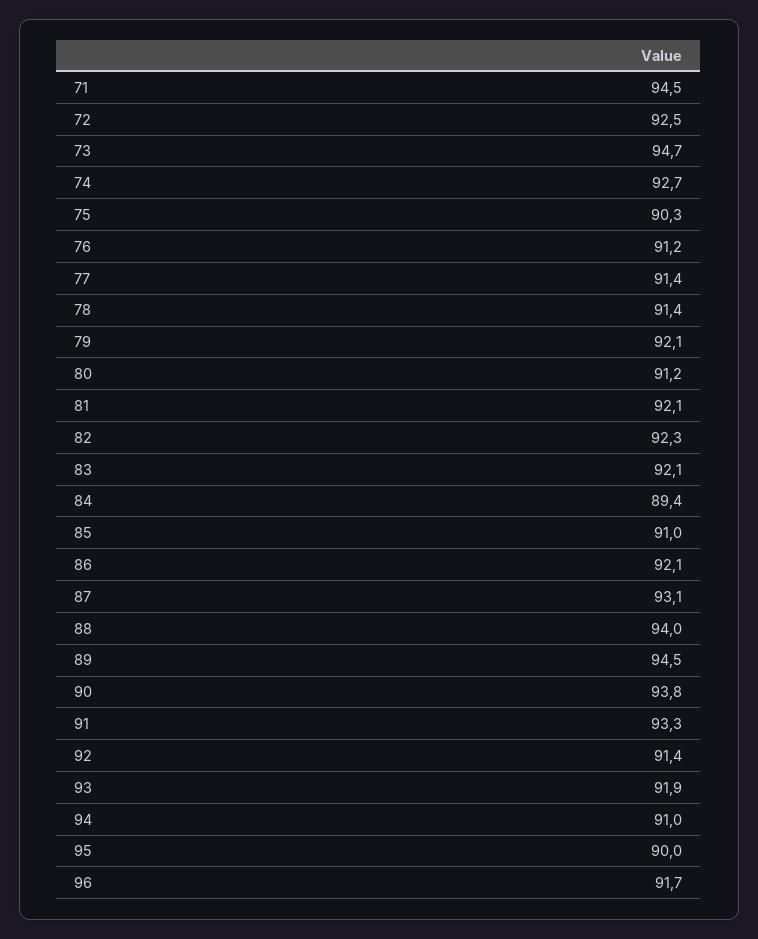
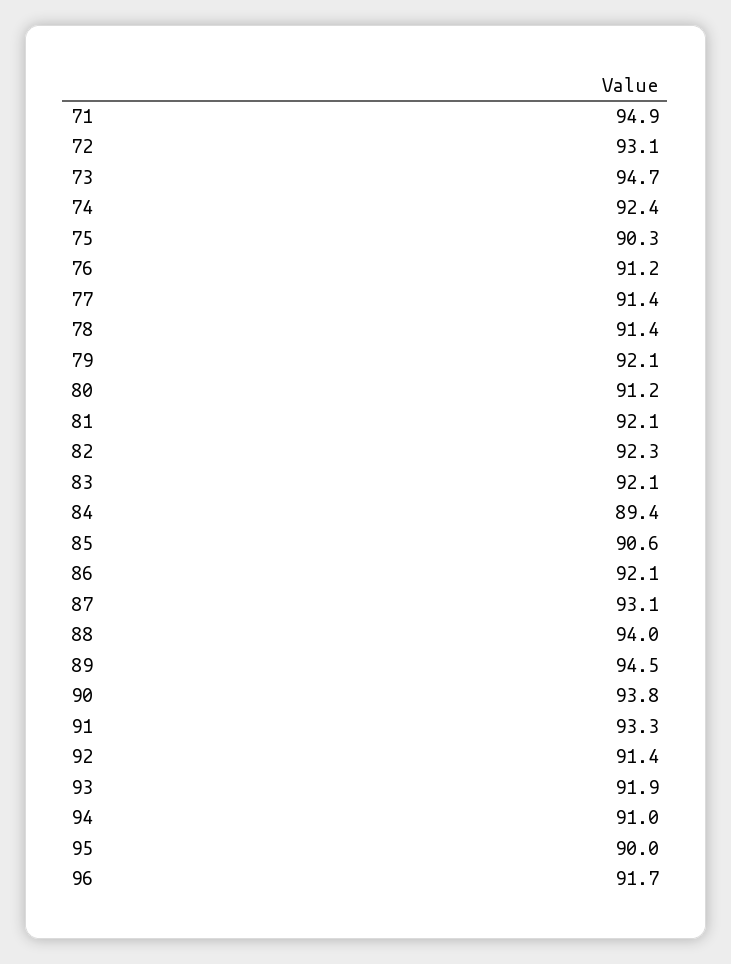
71: 94.5 -> 94.9
72: 92.5 -> 93.1
74: 92.7 -> 92.4
85: 91 -> 90.6

